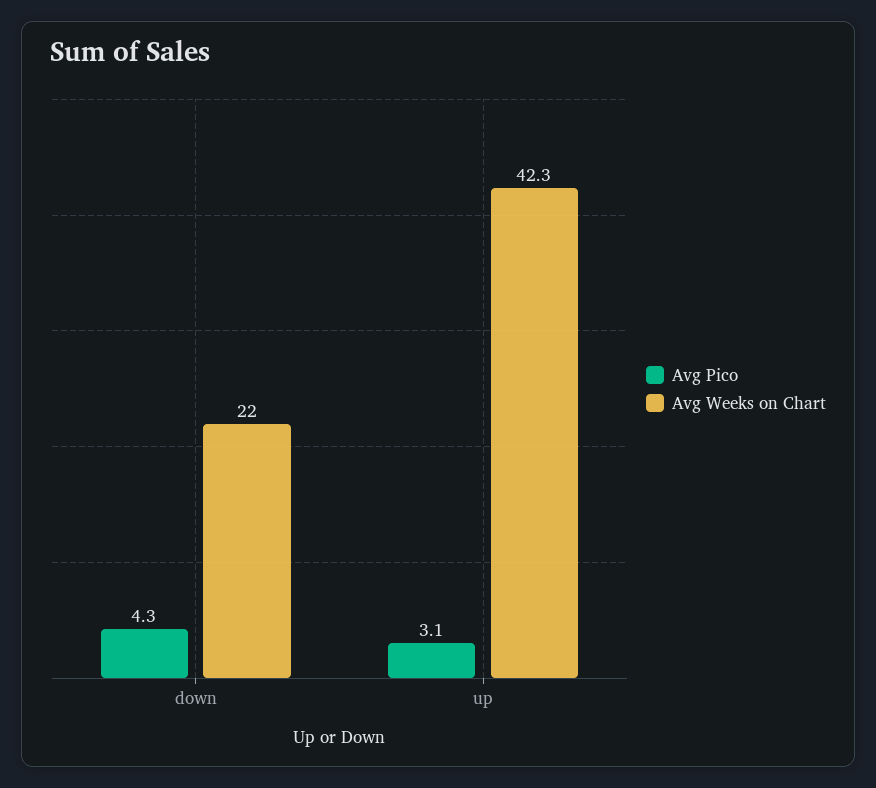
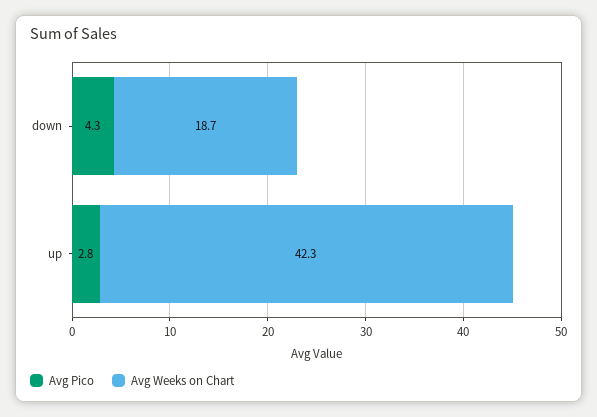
Avg Weeks on Chart, down: 22 -> 18.7
Avg Pico, up: 3.1 -> 2.8

